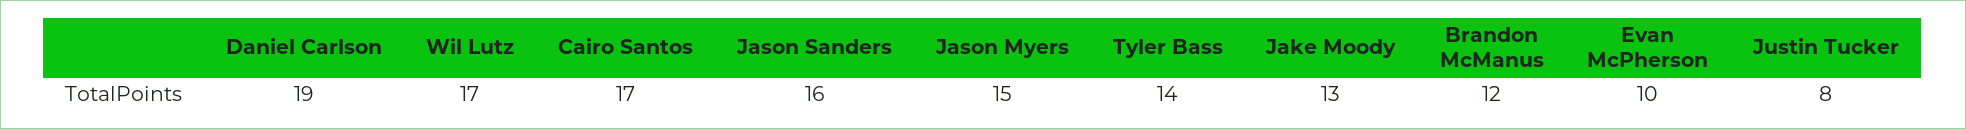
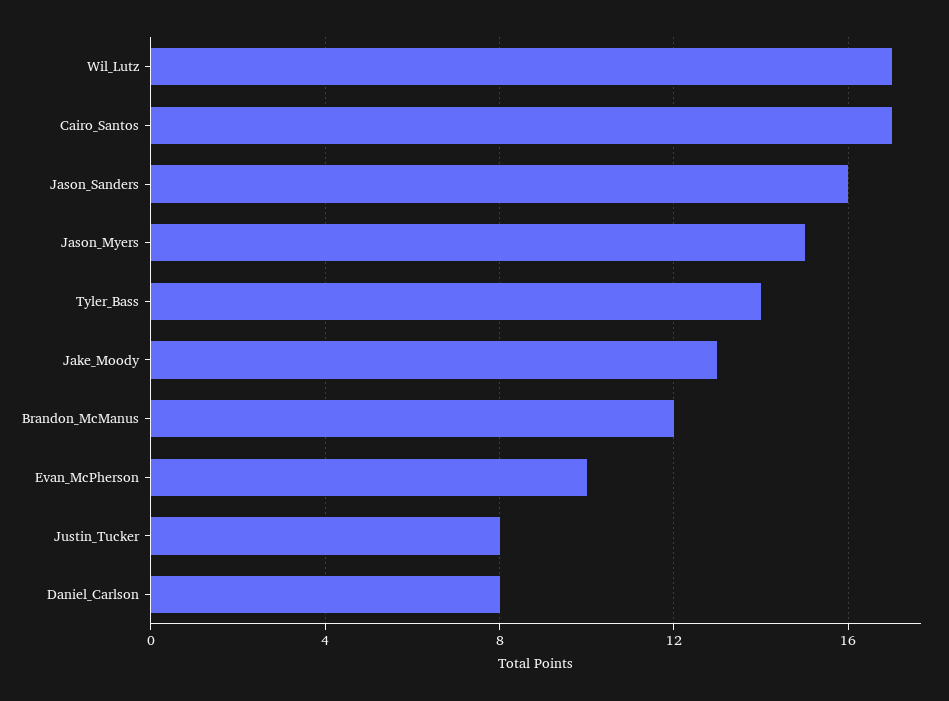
Daniel Carlson: 19 -> 8

